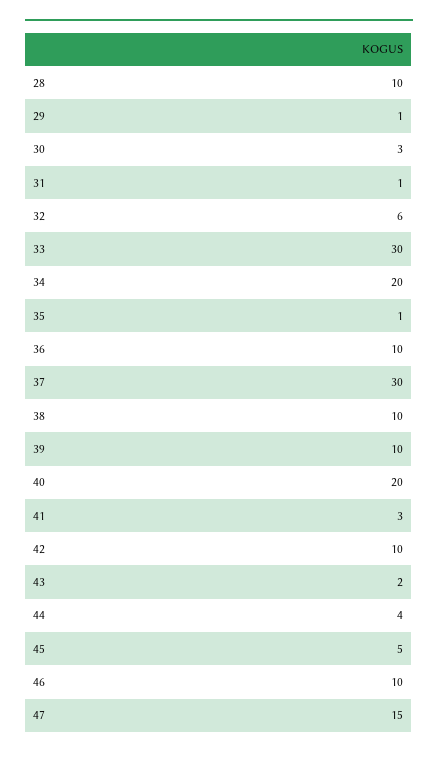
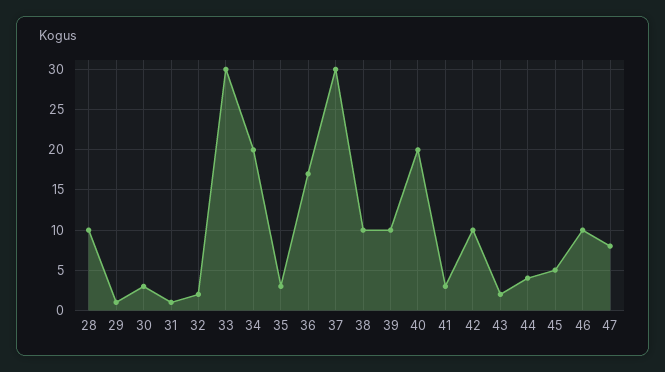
32: 6 -> 2
35: 1 -> 3
36: 10 -> 17
47: 15 -> 8

